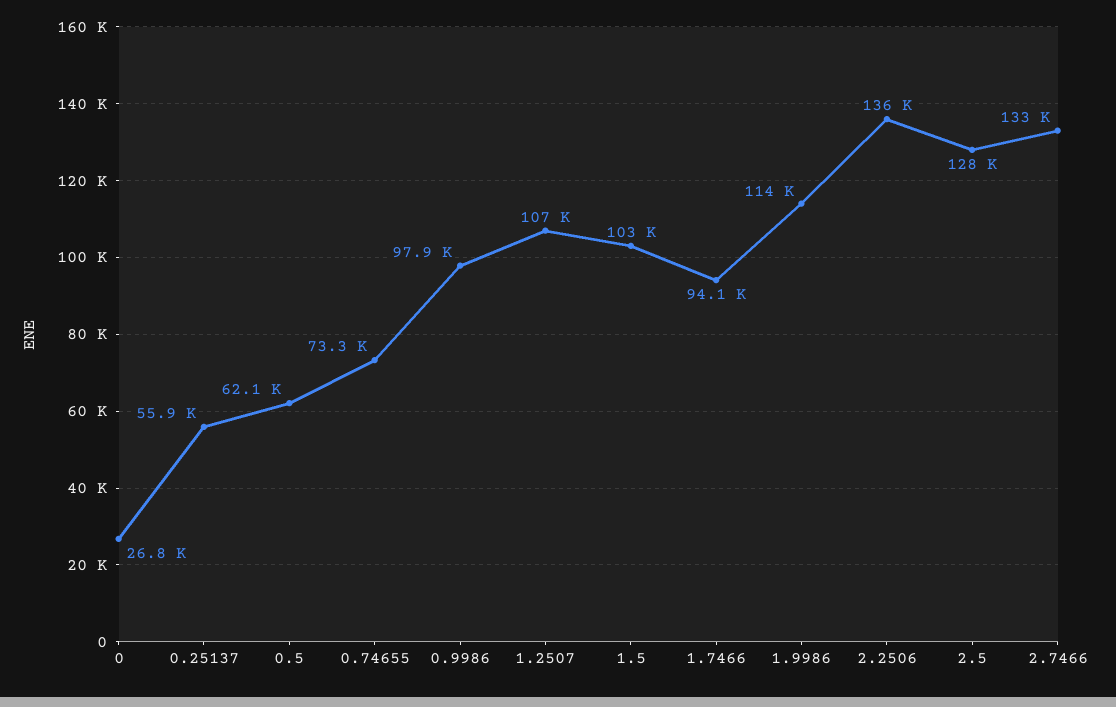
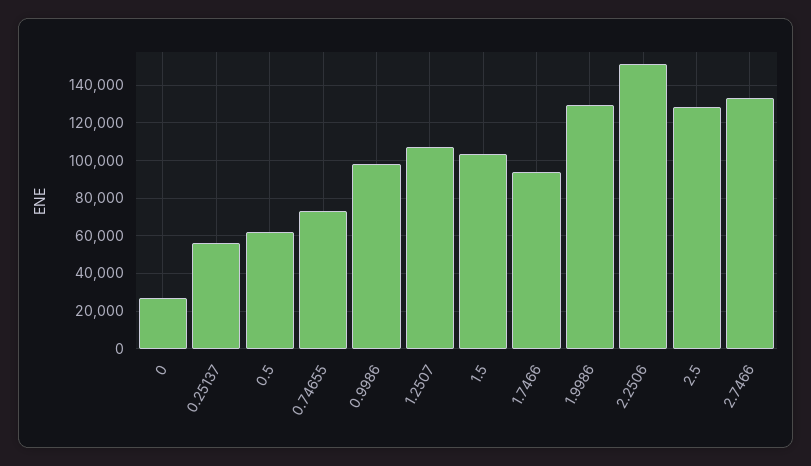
1.9986: 114000 -> 130000
2.2506: 136000 -> 150000

